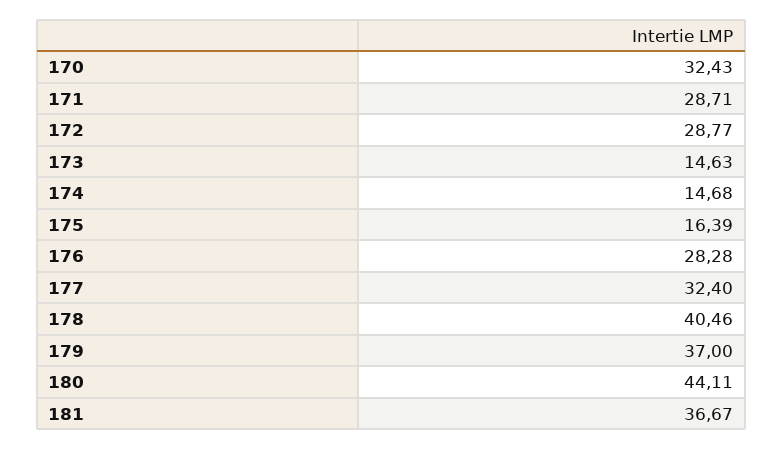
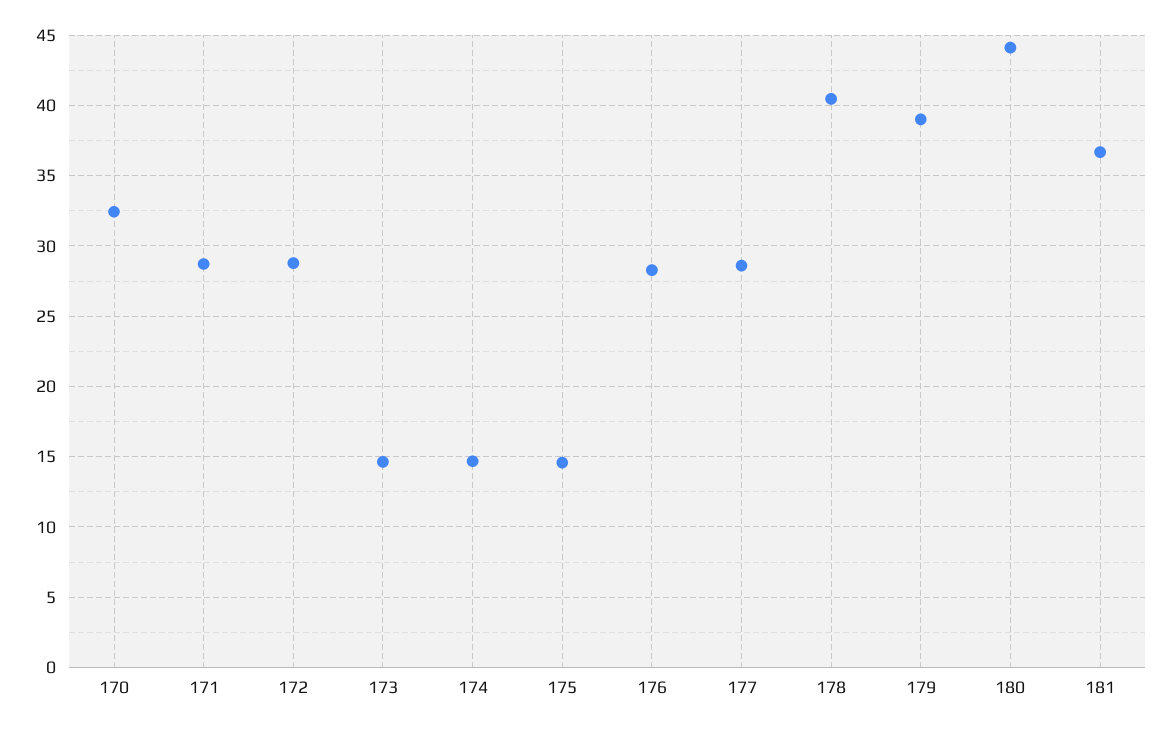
175: 16.39 -> 14.5
177: 32.4 -> 28.5
179: 37 -> 39

